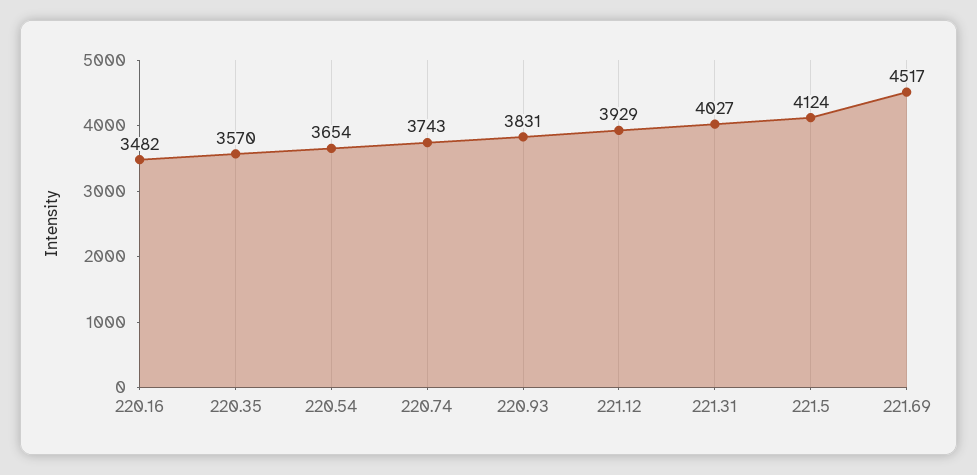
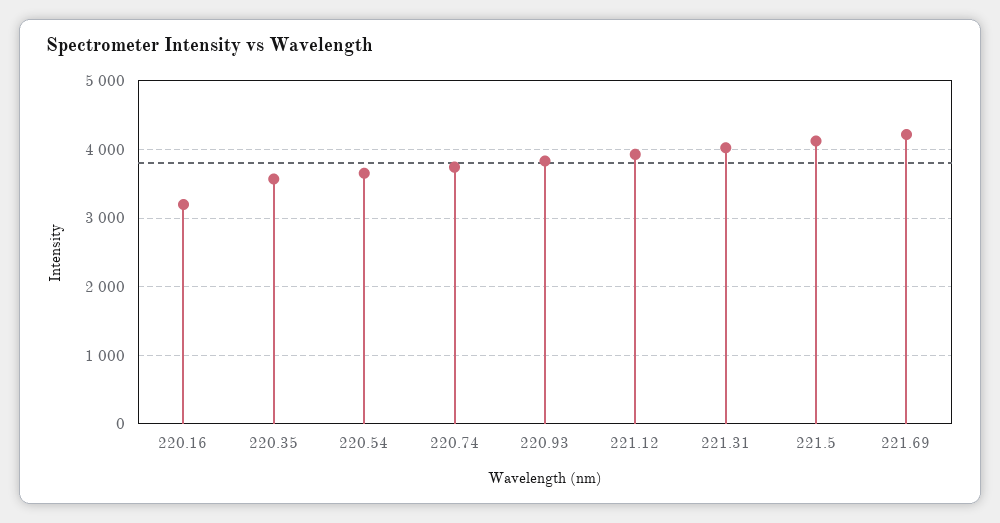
220.16: 3482 -> 3200
221.69: 4517 -> 4200

